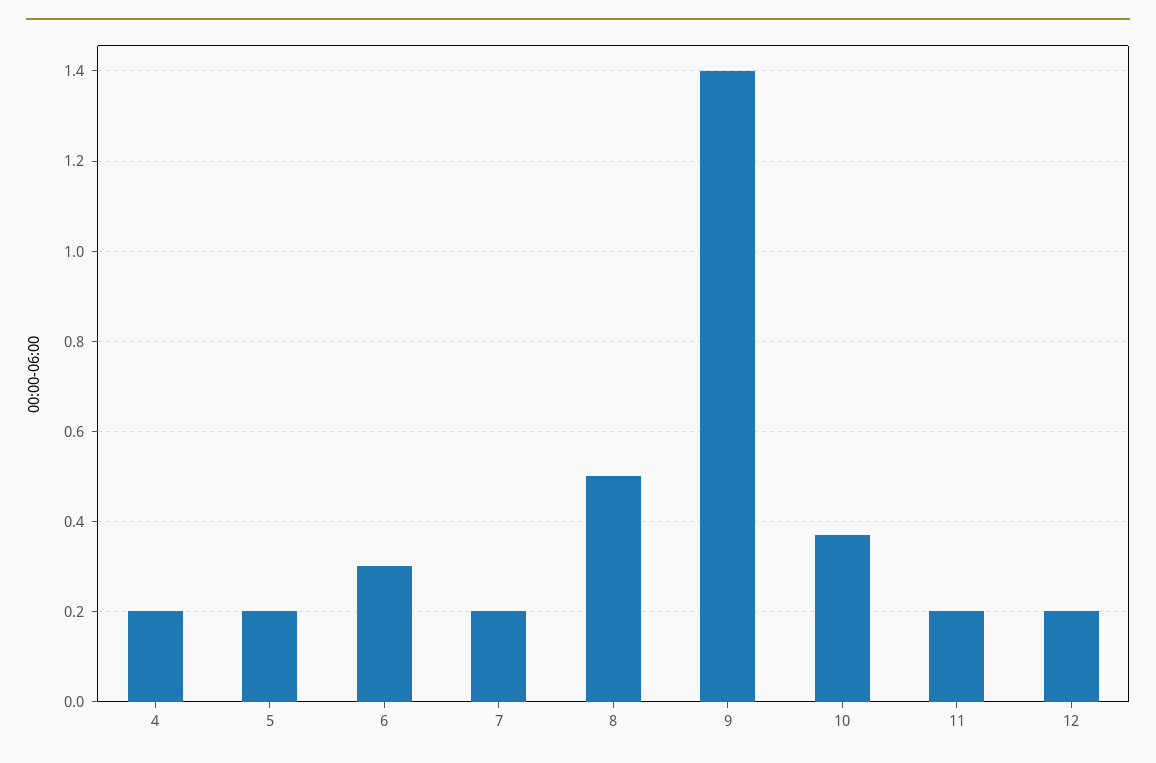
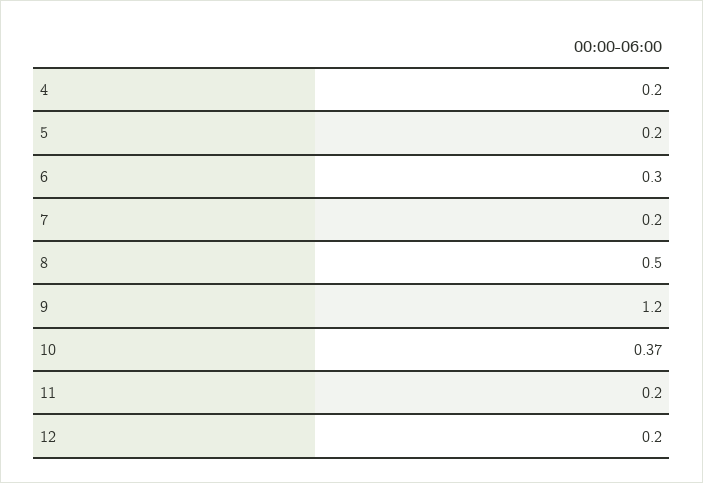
9: 1.4 -> 1.2

